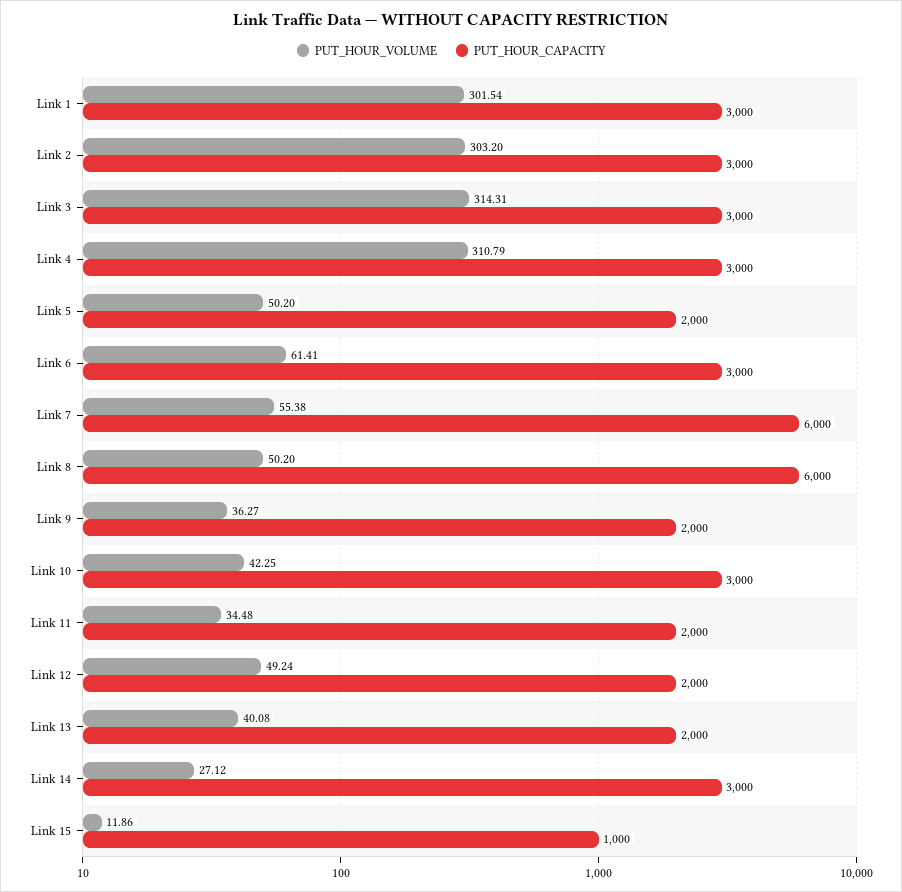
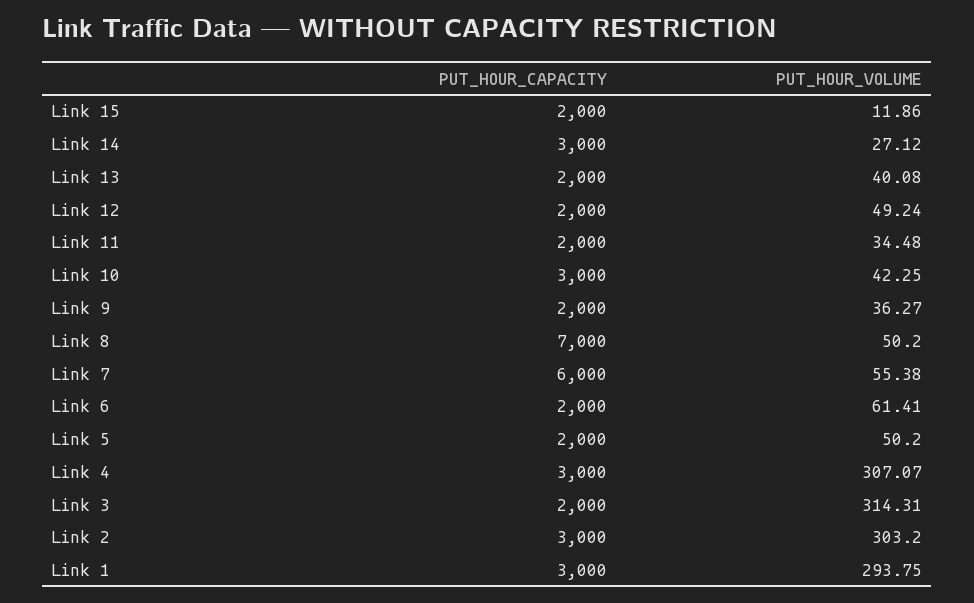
PUT_HOUR_VOLUME, Link 1: 301.54 -> 293.75
PUT_HOUR_CAPACITY, Link 3: 3000 -> 2000
PUT_HOUR_VOLUME, Link 4: 310.79 -> 307.07
PUT_HOUR_CAPACITY, Link 6: 3000 -> 2000
PUT_HOUR_CAPACITY, Link 8: 6000 -> 7000
PUT_HOUR_CAPACITY, Link 15: 1000 -> 2000

